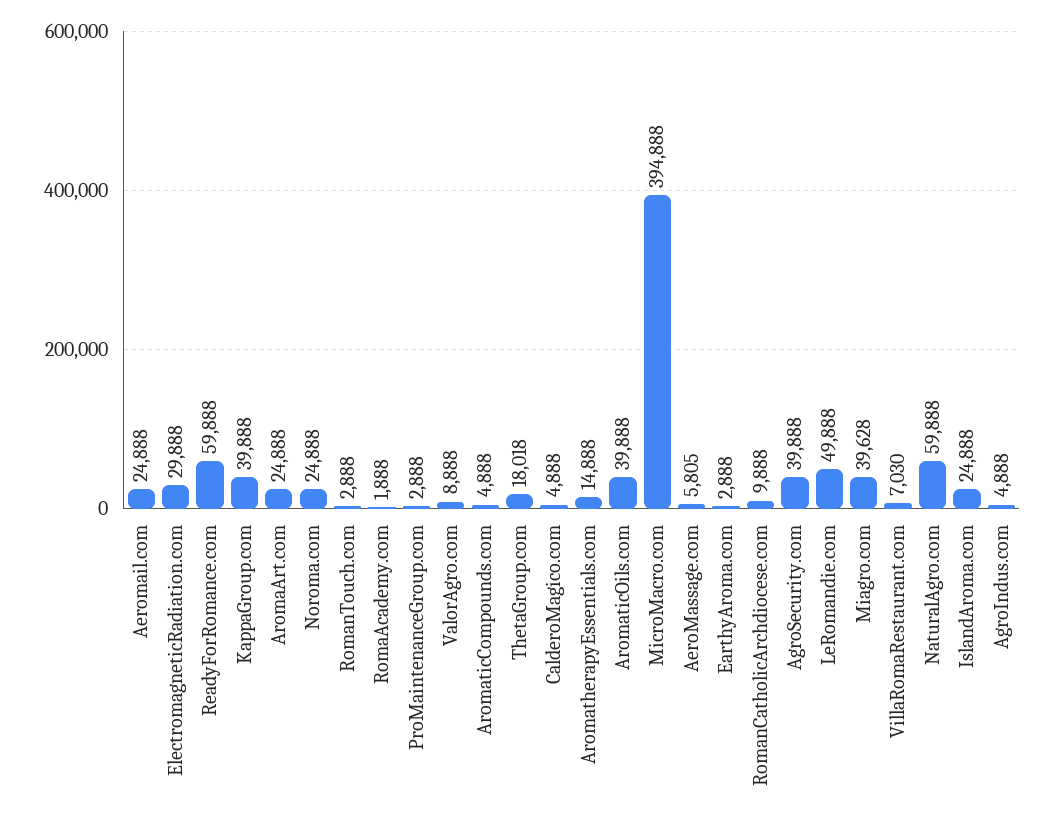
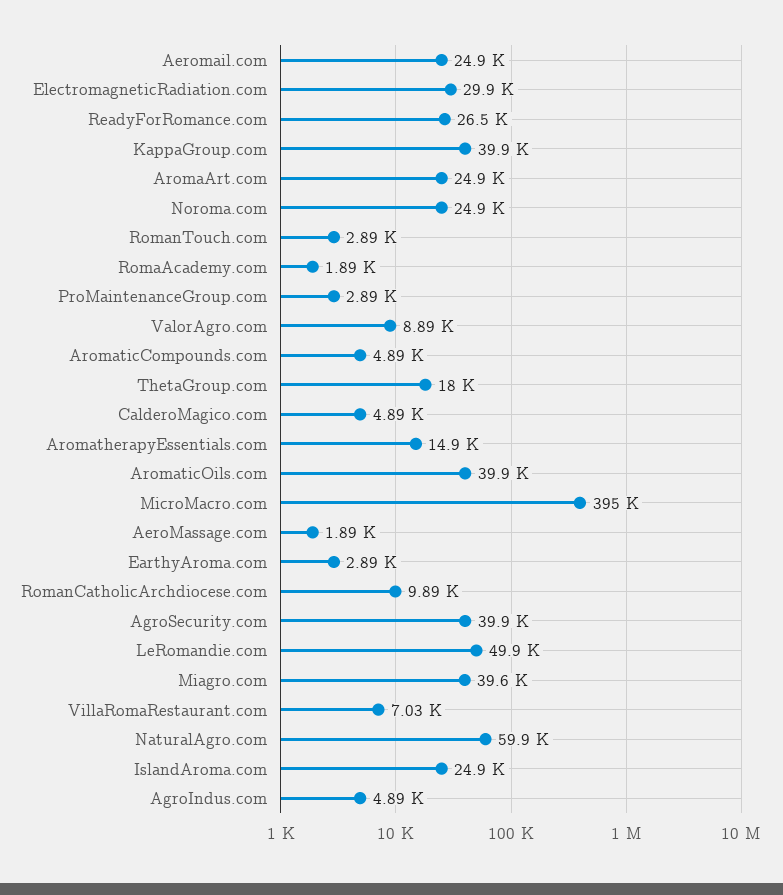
ReadyForRomance.com: 59888 -> 26500
AeroMassage.com: 5805 -> 1890

